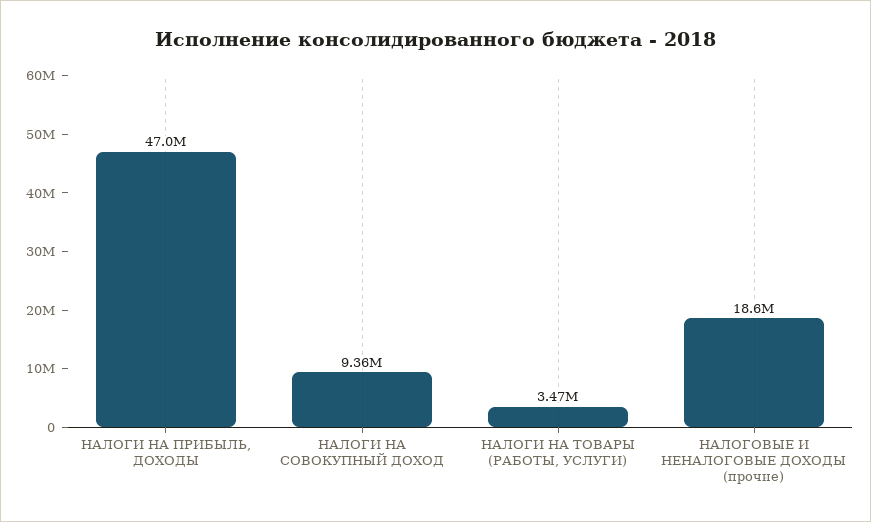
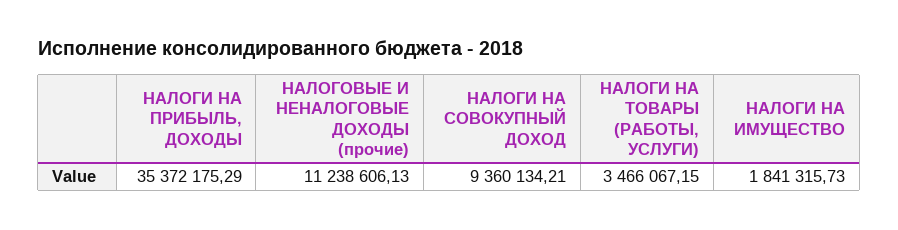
НАЛОГИ НА ПРИБЫЛЬ, ДОХОДЫ: 47000000 -> 35372175.29
НАЛОГОВЫЕ И НЕНАЛОГОВЫЕ ДОХОДЫ (прочие): 18600000 -> 11238606.13
НАЛОГИ НА ИМУЩЕСТВО: none -> 1841315.73

